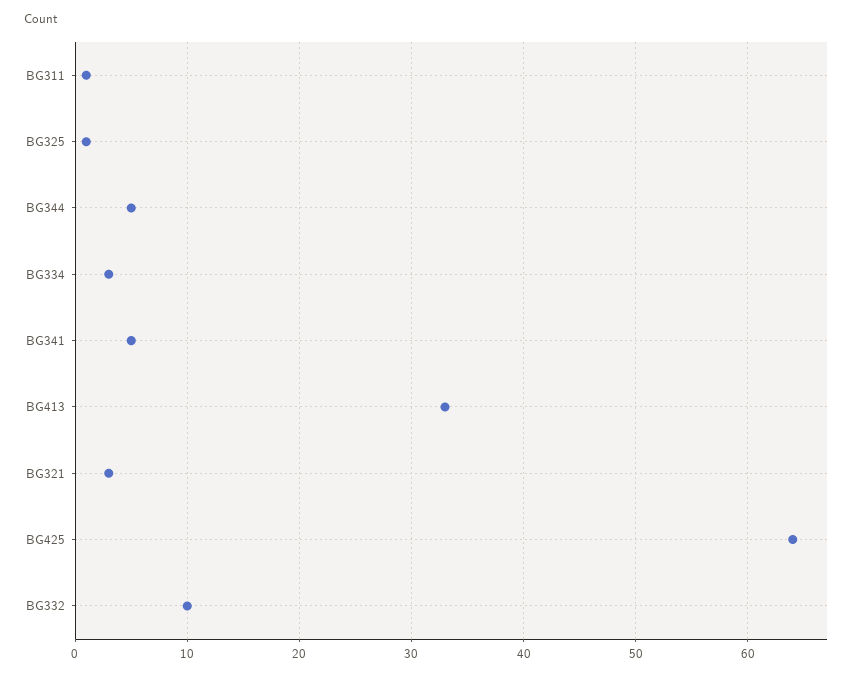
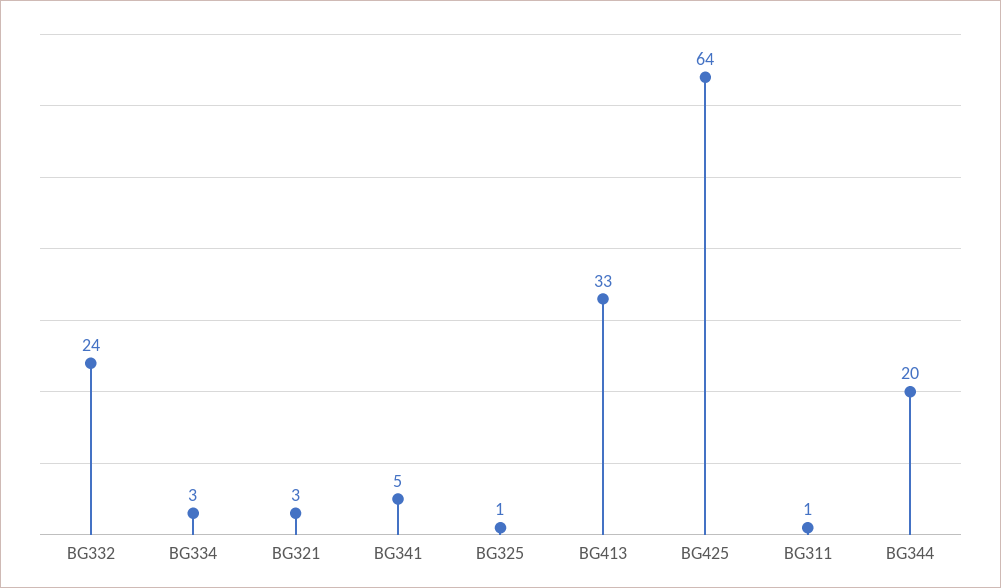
BG344: 5 -> 20
BG332: 10 -> 24

